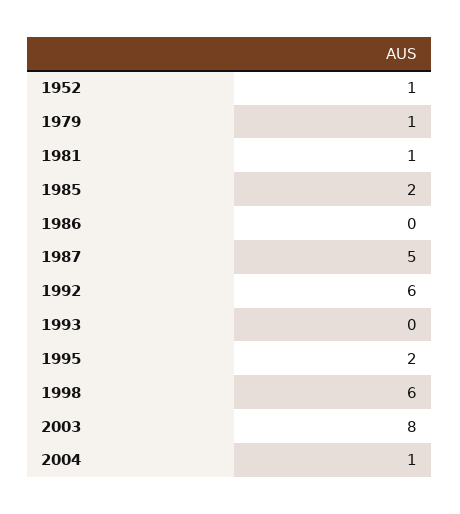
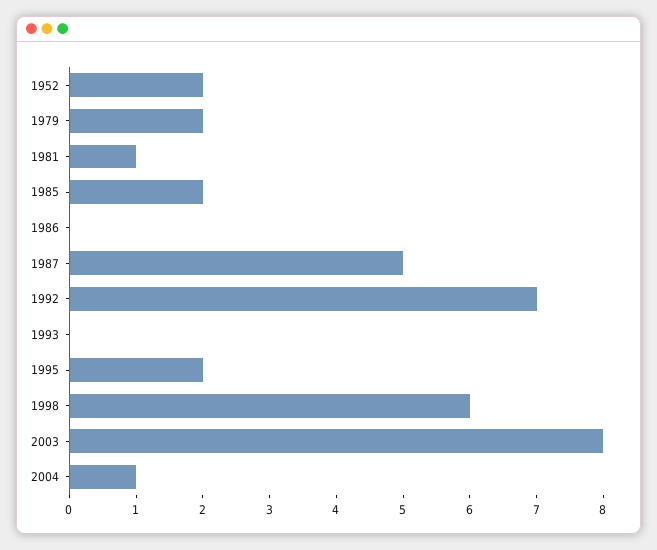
1952: 1 -> 2
1979: 1 -> 2
1992: 6 -> 7

